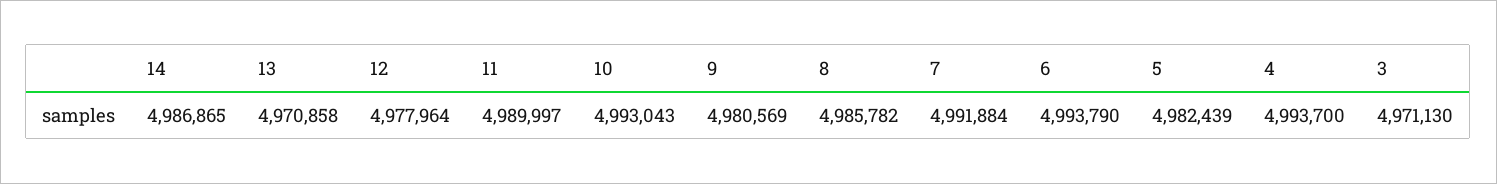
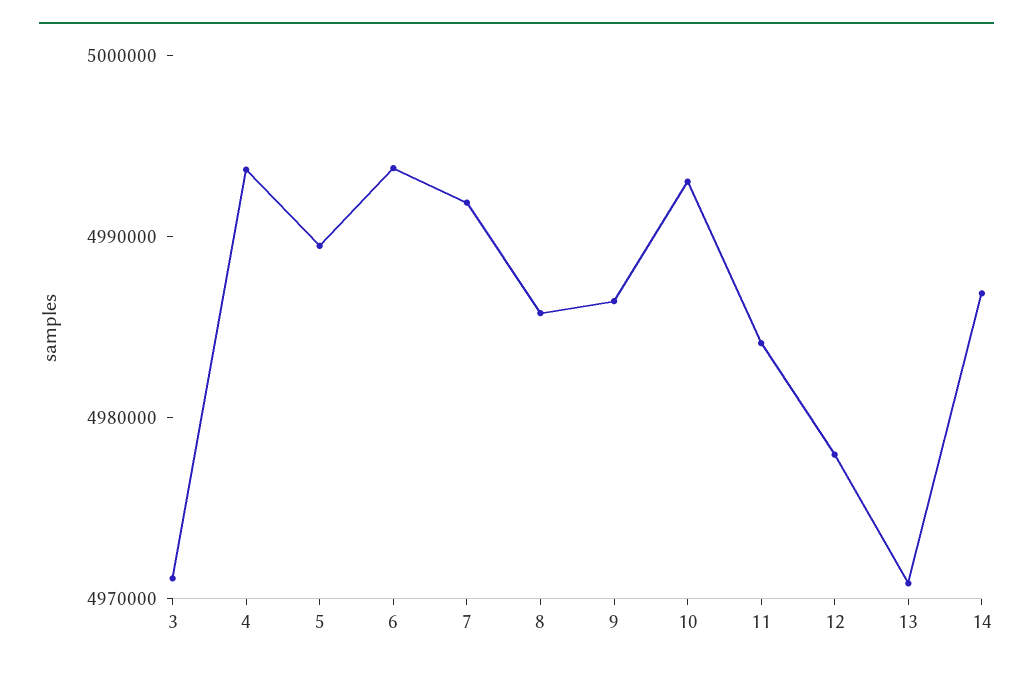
11: 4989997 -> 4984000
9: 4980569 -> 4986000
5: 4982439 -> 4990000

